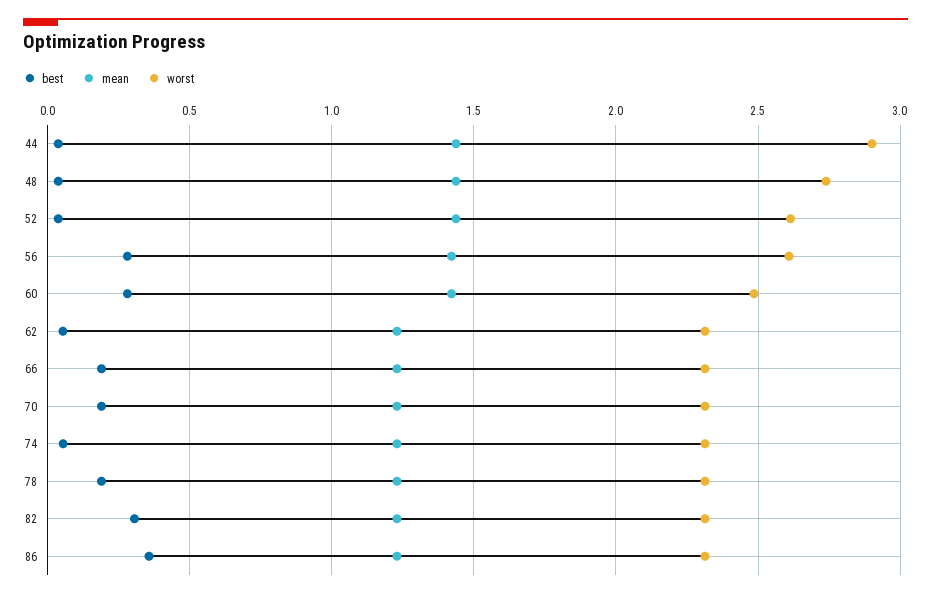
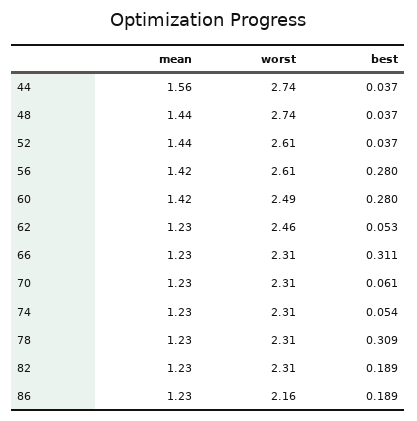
mean, 44: 1.45 -> 1.56
worst, 44: 2.9 -> 2.74
worst, 62: 2.3 -> 2.46
best, 66: 0.2 -> 0.311
best, 70: 0.2 -> 0.061
best, 78: 0.2 -> 0.309
best, 82: 0.3 -> 0.189
best, 86: 0.35 -> 0.189
worst, 86: 2.3 -> 2.16

